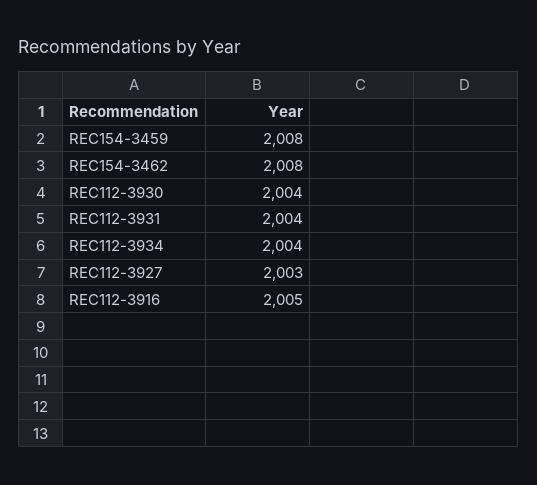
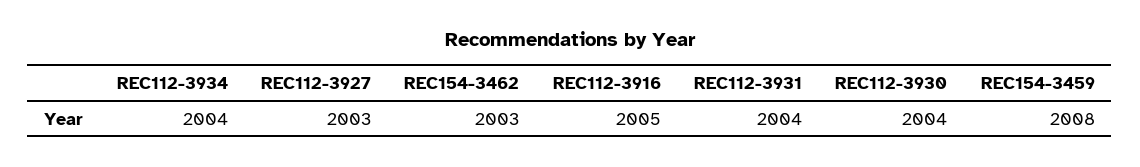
REC154-3462: 2008 -> 2003

